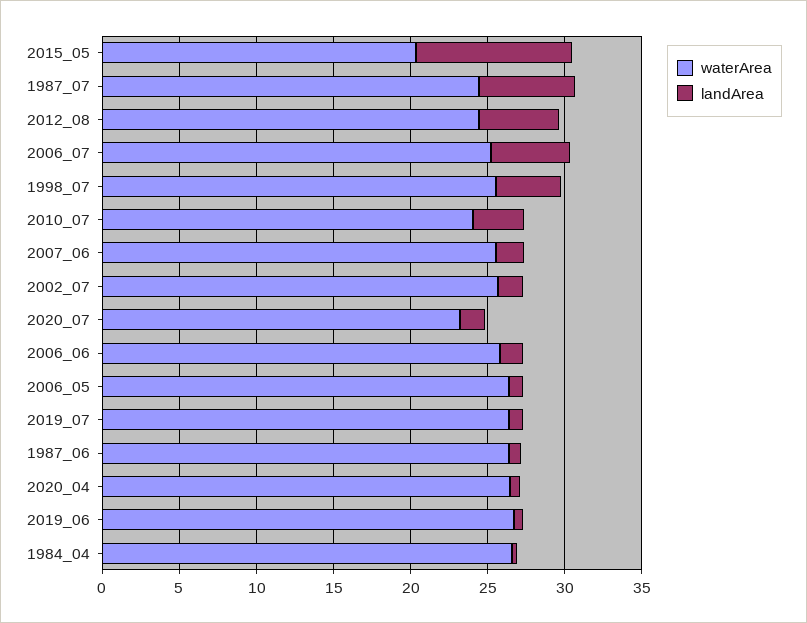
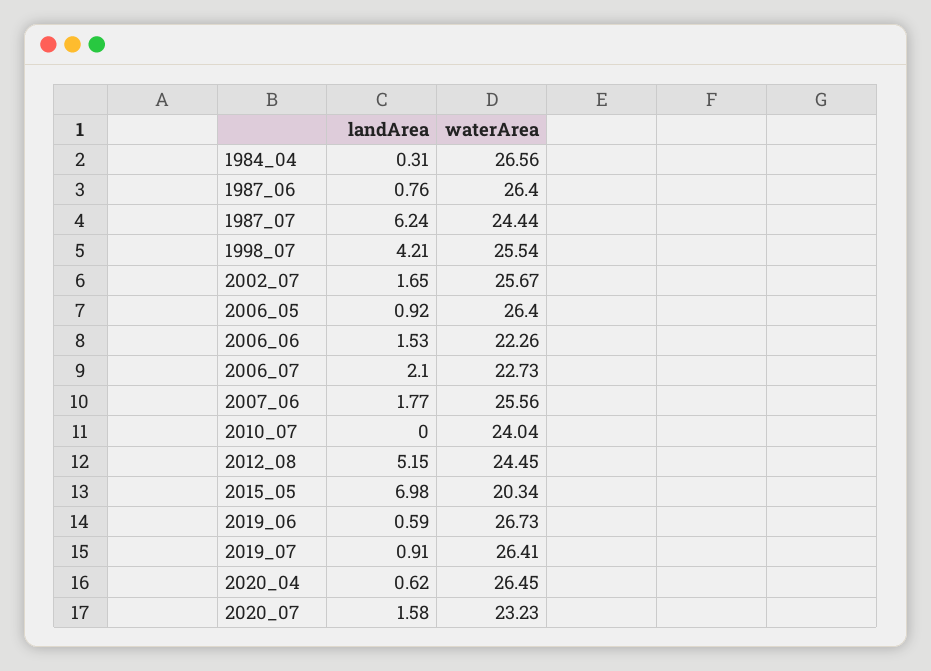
landArea, 2015_05: 10 -> 6.98
waterArea, 2006_07: 25 -> 22.73
landArea, 2006_07: 5 -> 2.1
landArea, 2010_07: 3 -> 0
waterArea, 2006_06: 26 -> 22.26

